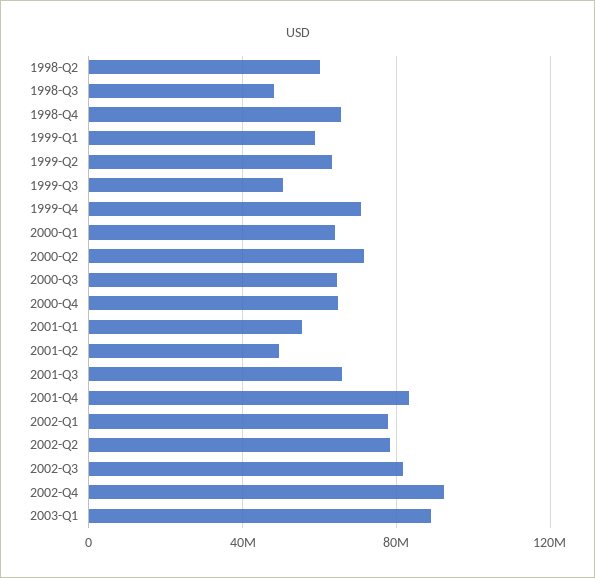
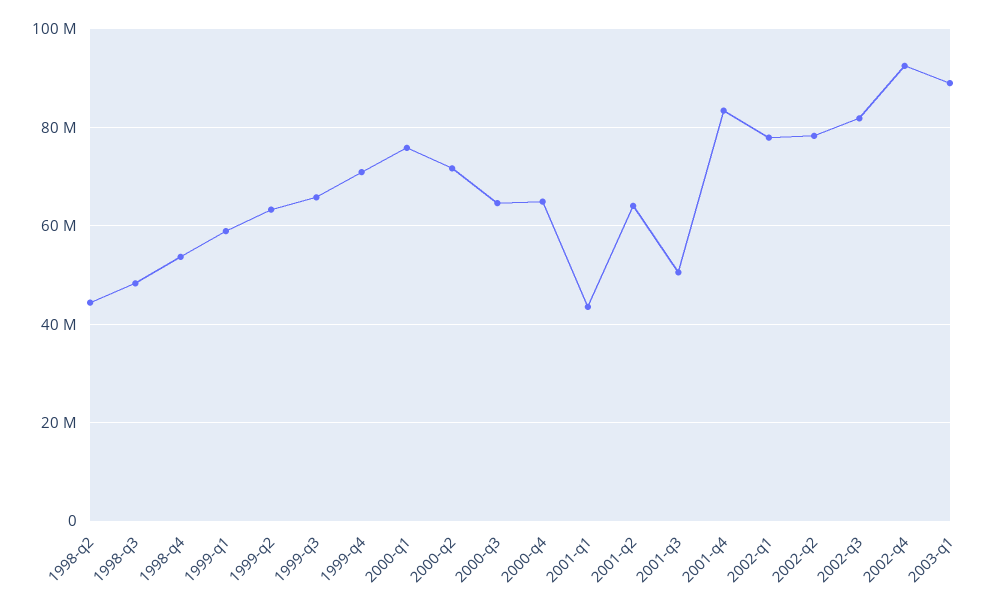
1998-Q2: 60000000 -> 44000000
1998-Q4: 65000000 -> 54000000
1999-Q3: 50000000 -> 66000000
2000-Q1: 65000000 -> 76000000
2001-Q1: 55000000 -> 44000000
2001-Q2: 50000000 -> 64000000
2001-Q3: 65000000 -> 50000000

